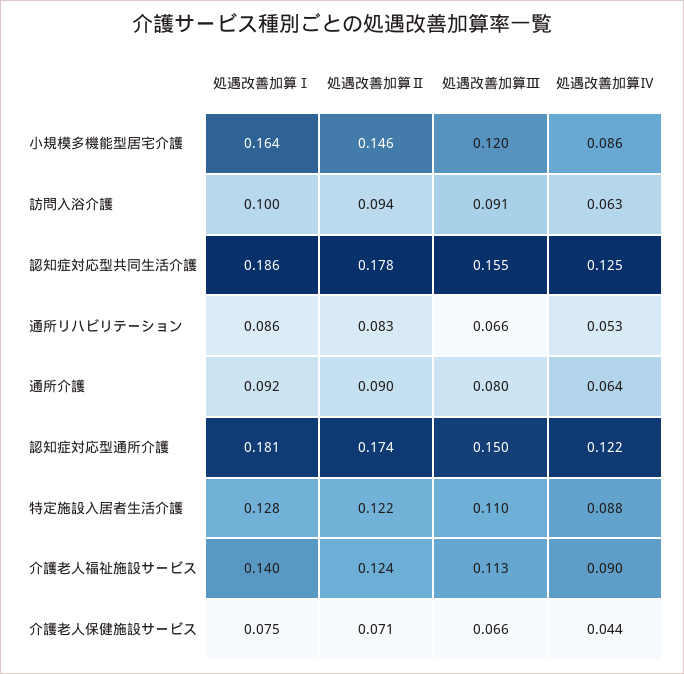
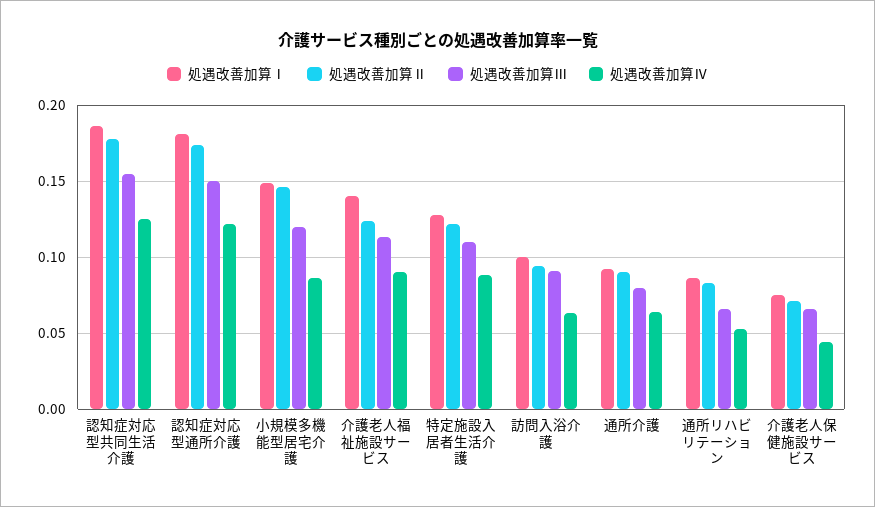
処遇改善加算Ⅰ, 小規模多機能型居宅介護: 0.164 -> 0.15

